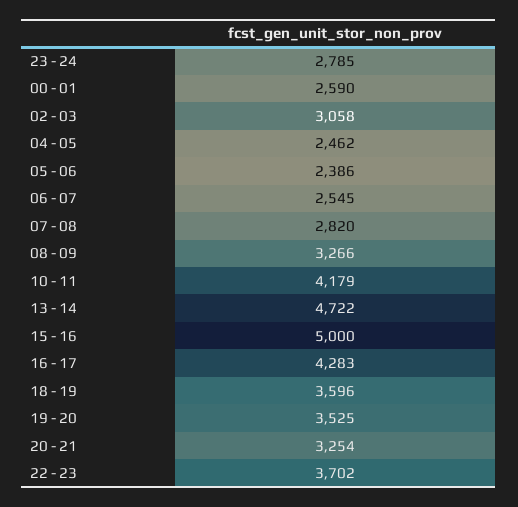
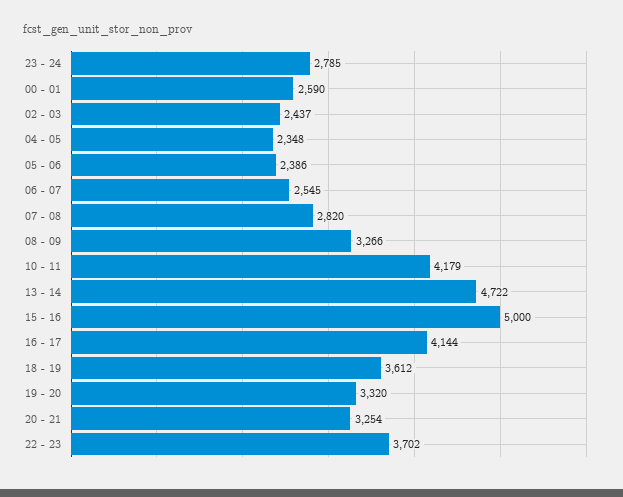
02 - 03: 3058 -> 2437
04 - 05: 2462 -> 2348
16 - 17: 4283 -> 4144
18 - 19: 3596 -> 3612
19 - 20: 3525 -> 3320

